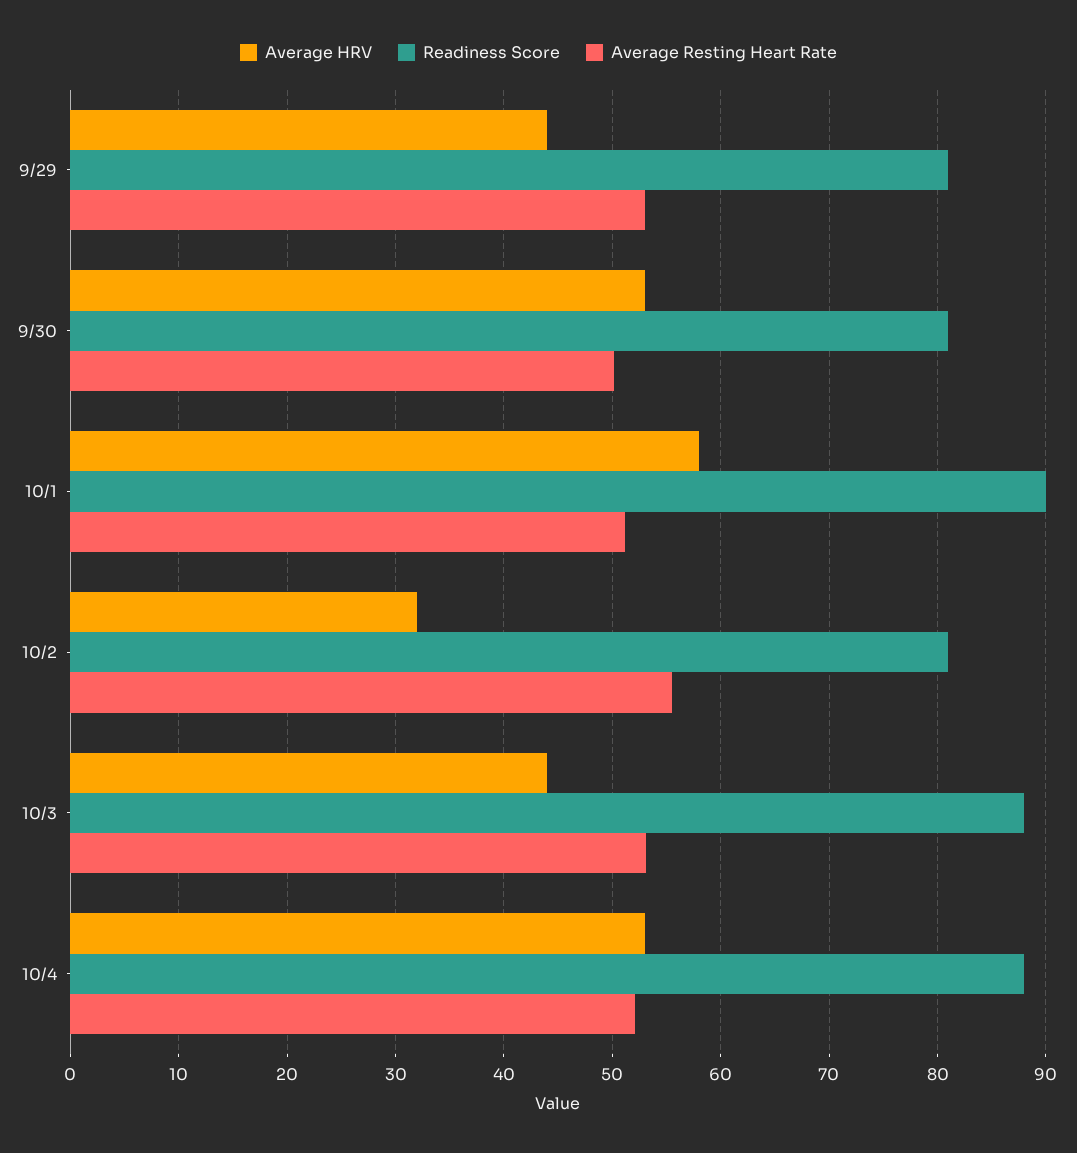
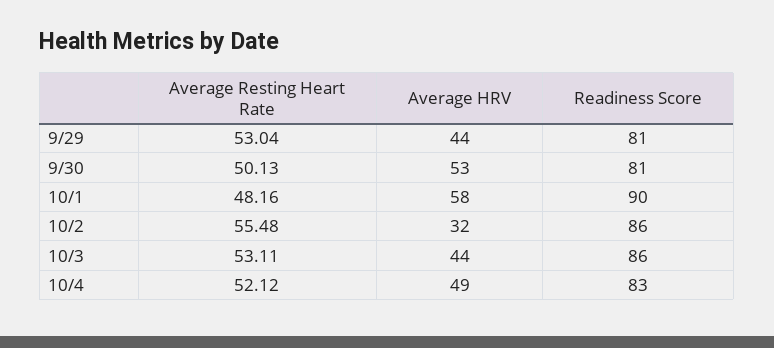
Average Resting Heart Rate, 10/1: 51 -> 48.16
Readiness Score, 10/2: 81 -> 86
Readiness Score, 10/3: 88 -> 86
Average HRV, 10/4: 53 -> 49
Readiness Score, 10/4: 88 -> 83

